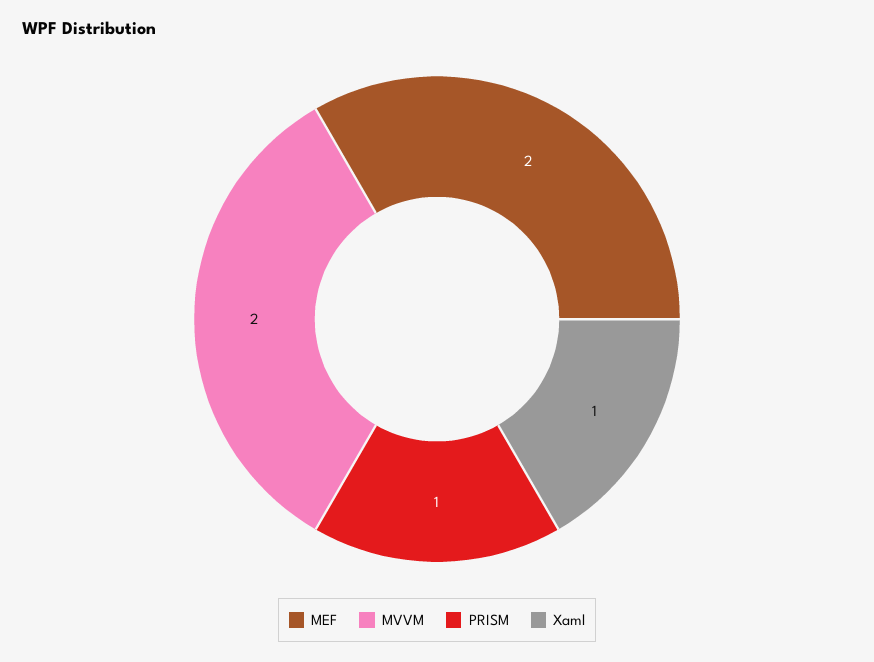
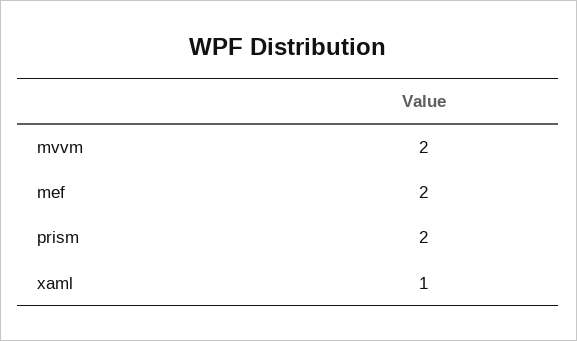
PRISM: 1 -> 2

